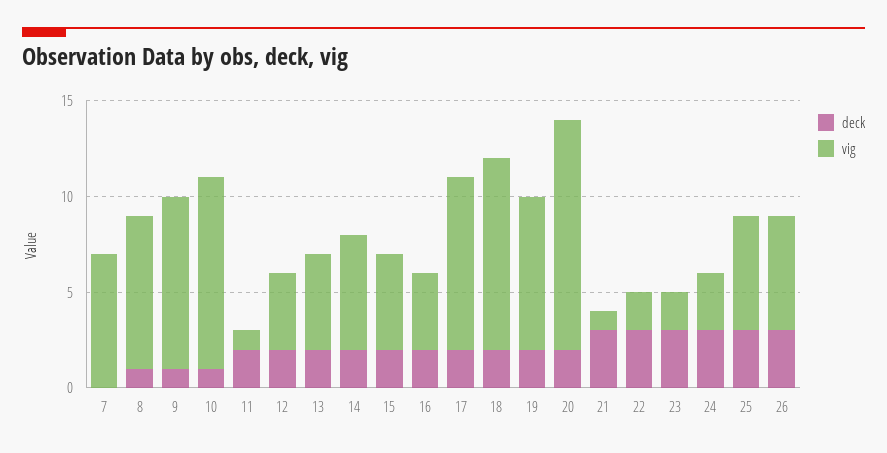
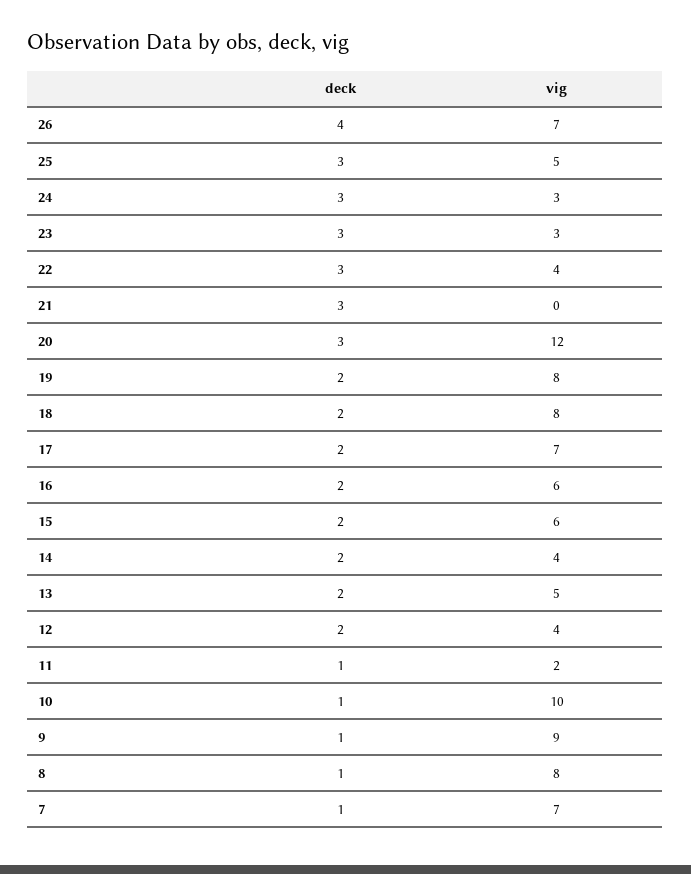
deck, 7: 0 -> 1
deck, 11: 2 -> 1
vig, 11: 1 -> 2
vig, 14: 6 -> 4
vig, 15: 5 -> 6
vig, 16: 4 -> 6
vig, 17: 9 -> 7
vig, 18: 10 -> 8
deck, 20: 2 -> 3
vig, 21: 1 -> 0
vig, 22: 2 -> 4
vig, 23: 2 -> 3
vig, 25: 6 -> 5
deck, 26: 3 -> 4
vig, 26: 6 -> 7

